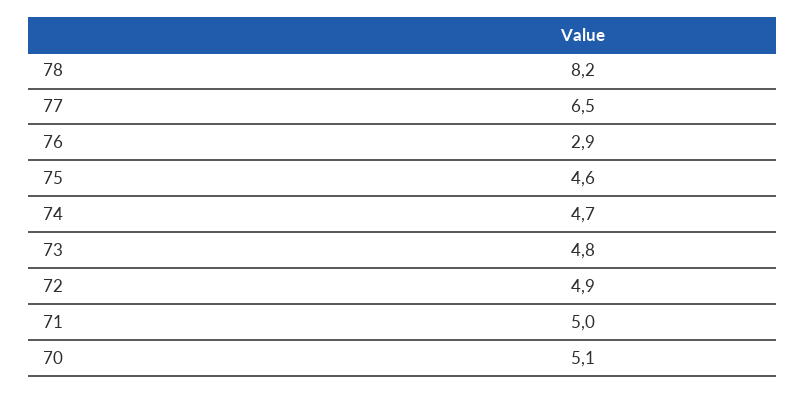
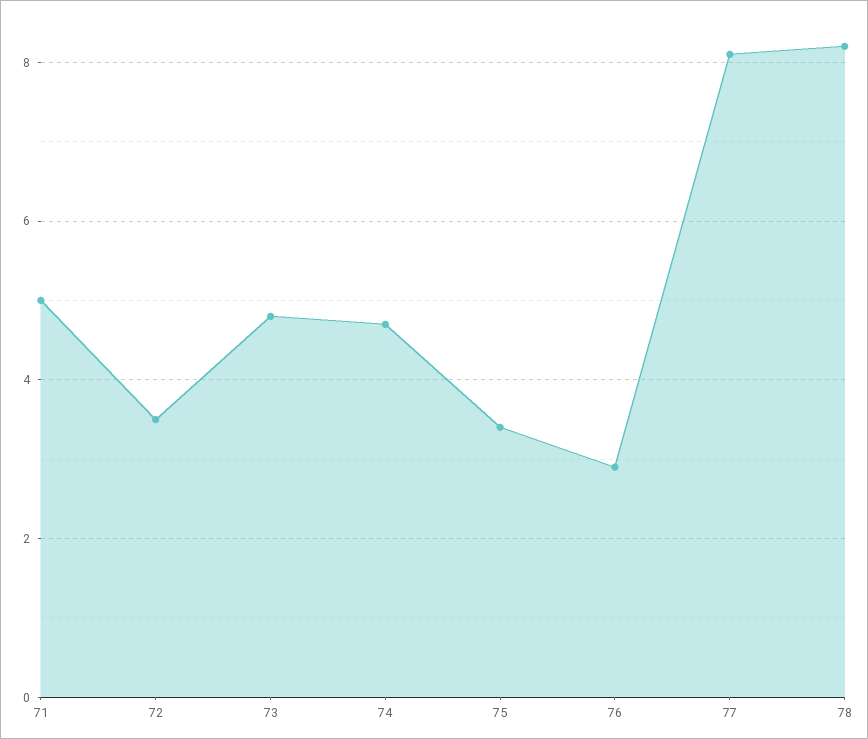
77: 6.5 -> 8
75: 4.6 -> 3.5
72: 4.9 -> 3.5
70: 5.1 -> none

